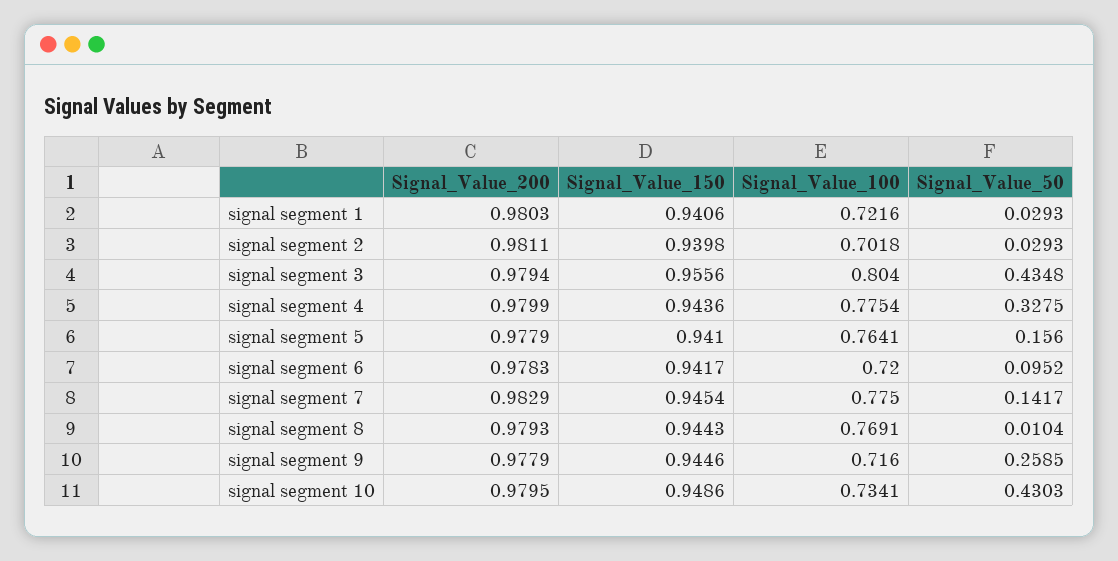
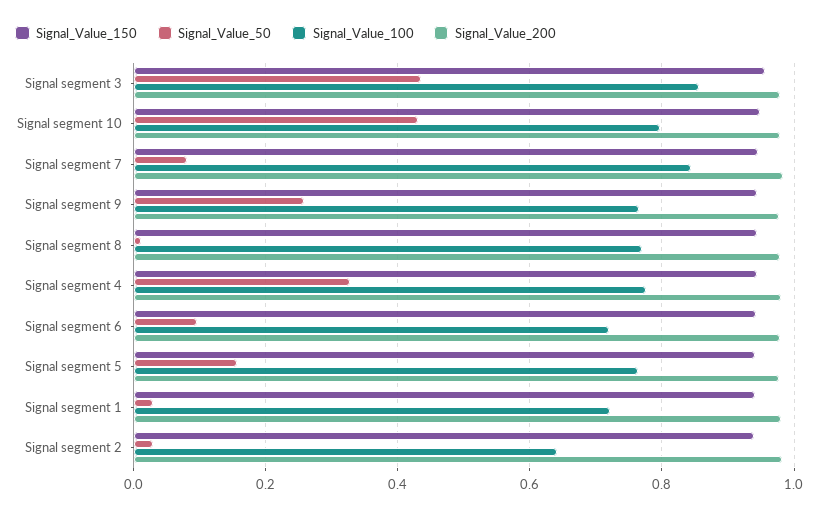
Signal_Value_100, signal segment 2: 0.7018 -> 0.64
Signal_Value_100, signal segment 3: 0.804 -> 0.86
Signal_Value_100, signal segment 7: 0.775 -> 0.84
Signal_Value_50, signal segment 7: 0.1417 -> 0.08
Signal_Value_100, signal segment 9: 0.716 -> 0.76
Signal_Value_100, signal segment 10: 0.7341 -> 0.8

